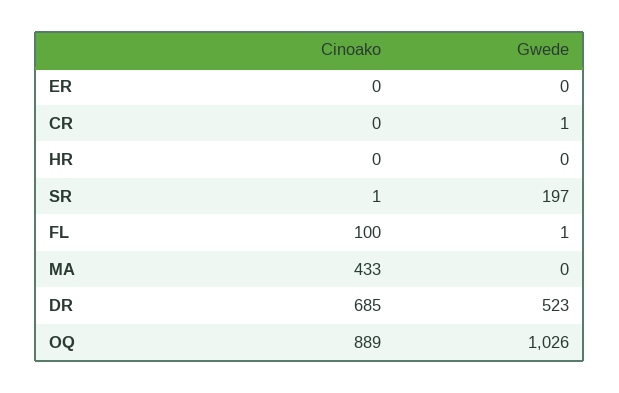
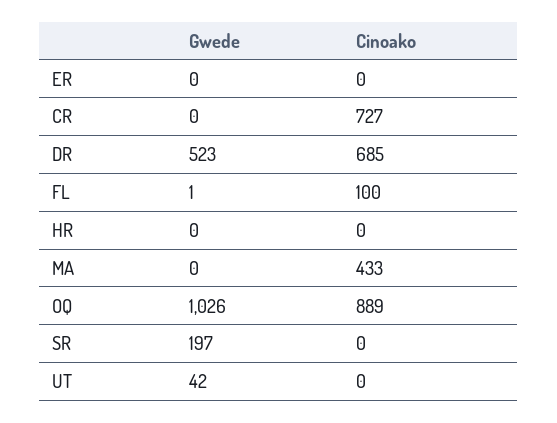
Cinoako, CR: 0 -> 727
Gwede, CR: 1 -> 0
Cinoako, SR: 1 -> 0
Gwede, UT: none -> 42
Cinoako, UT: none -> 0

